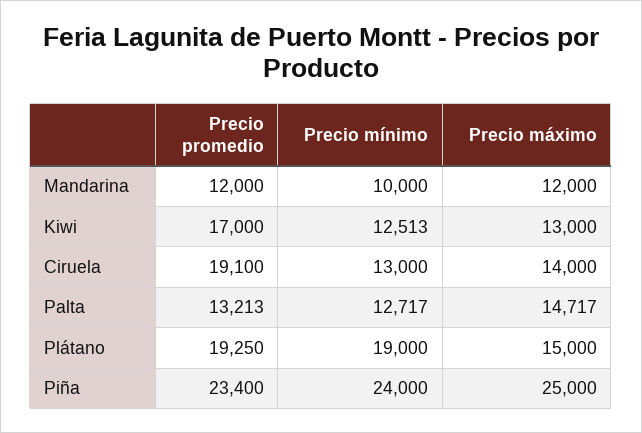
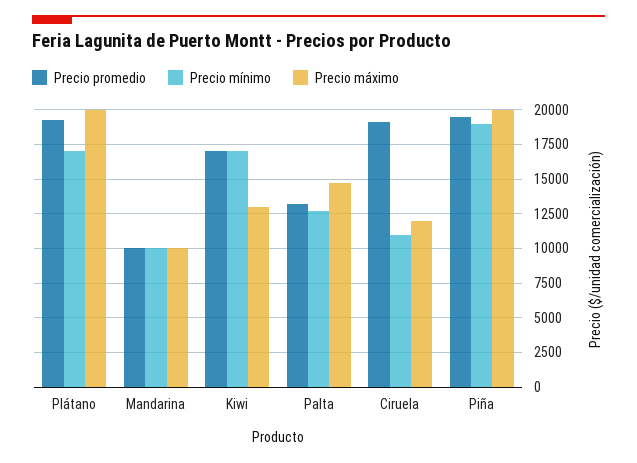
Precio promedio, Mandarina: 12000 -> 10000
Precio máximo, Mandarina: 12000 -> 10000
Precio mínimo, Kiwi: 12513 -> 17000
Precio mínimo, Ciruela: 13000 -> 11000
Precio máximo, Ciruela: 14000 -> 12000
Precio mínimo, Plátano: 19000 -> 17000
Precio máximo, Plátano: 15000 -> 20000
Precio promedio, Piña: 23400 -> 19500
Precio mínimo, Piña: 24000 -> 19000
Precio máximo, Piña: 25000 -> 20000

